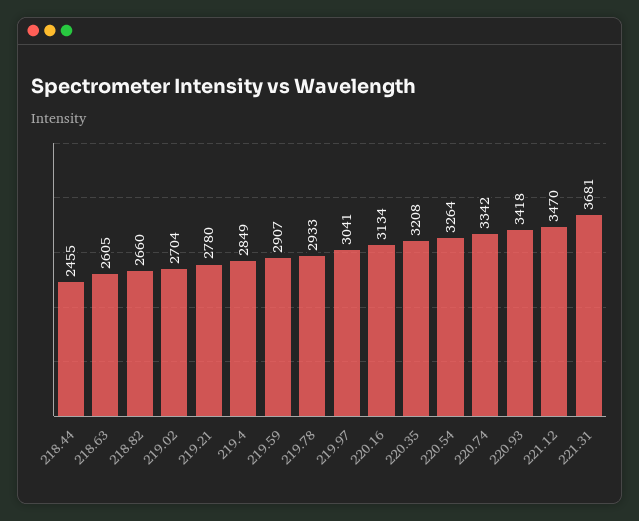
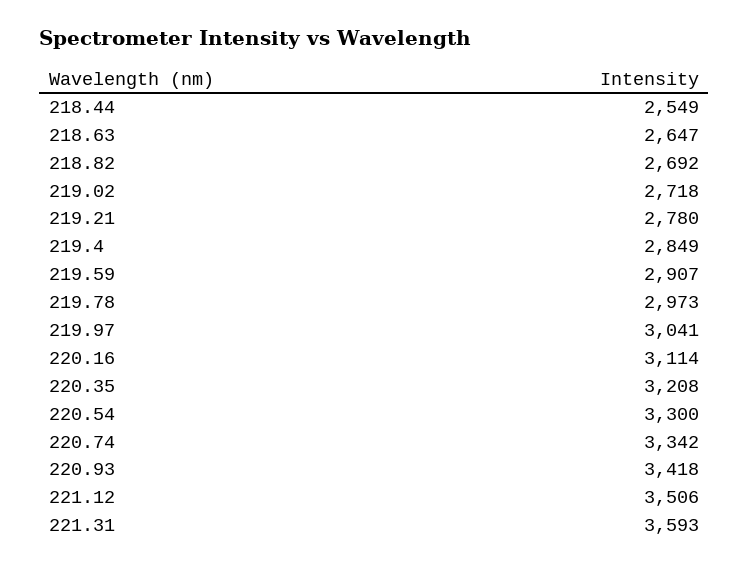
218.44: 2455 -> 2549
218.63: 2605 -> 2647
218.82: 2660 -> 2692
219.02: 2704 -> 2718
219.78: 2933 -> 2973
220.16: 3134 -> 3114
220.54: 3264 -> 3300
221.12: 3470 -> 3506
221.31: 3681 -> 3593

